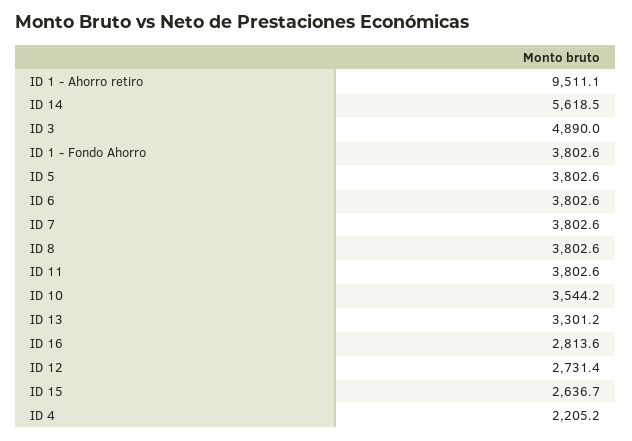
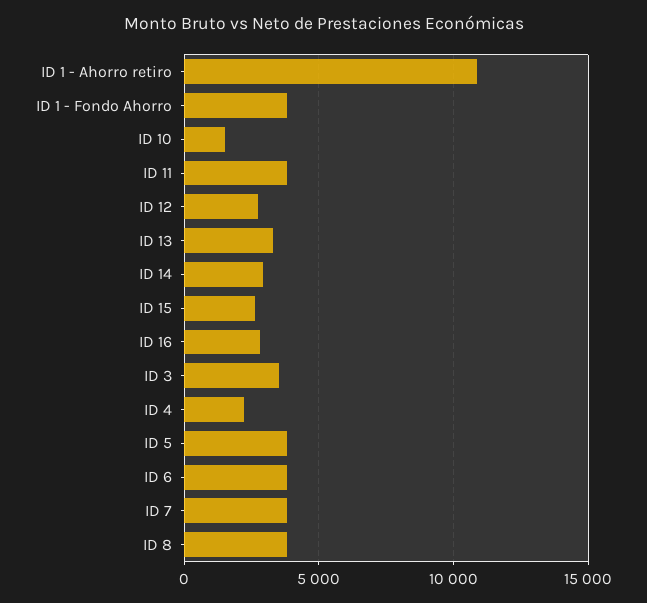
ID 1 - Ahorro retiro: 9511.1 -> 11000
ID 14: 5618.5 -> 3000
ID 3: 4890 -> 3500
ID 10: 3544.2 -> 1500

